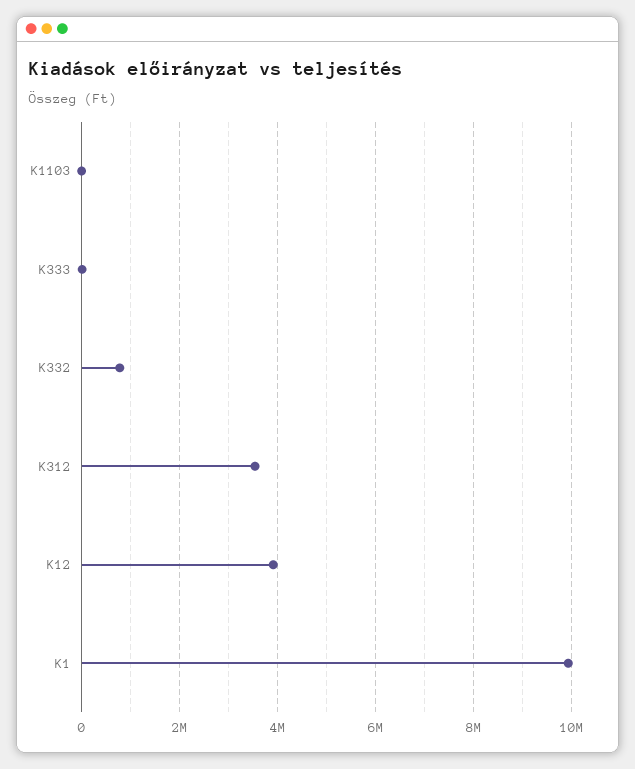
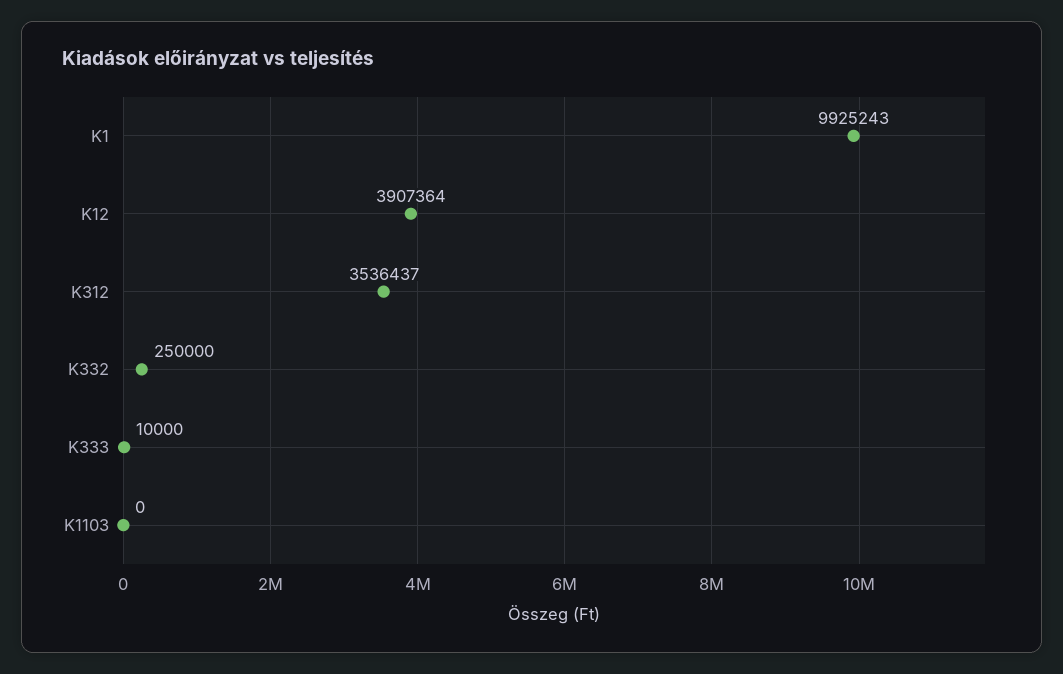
K332: 800000 -> 250000

